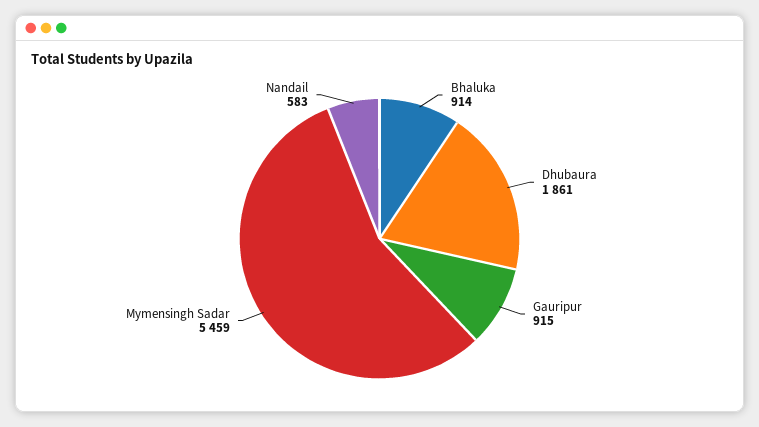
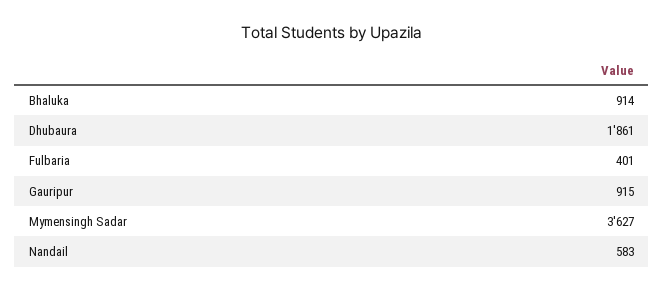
Mymensingh Sadar: 5459 -> 3627
Fulbaria: none -> 401

